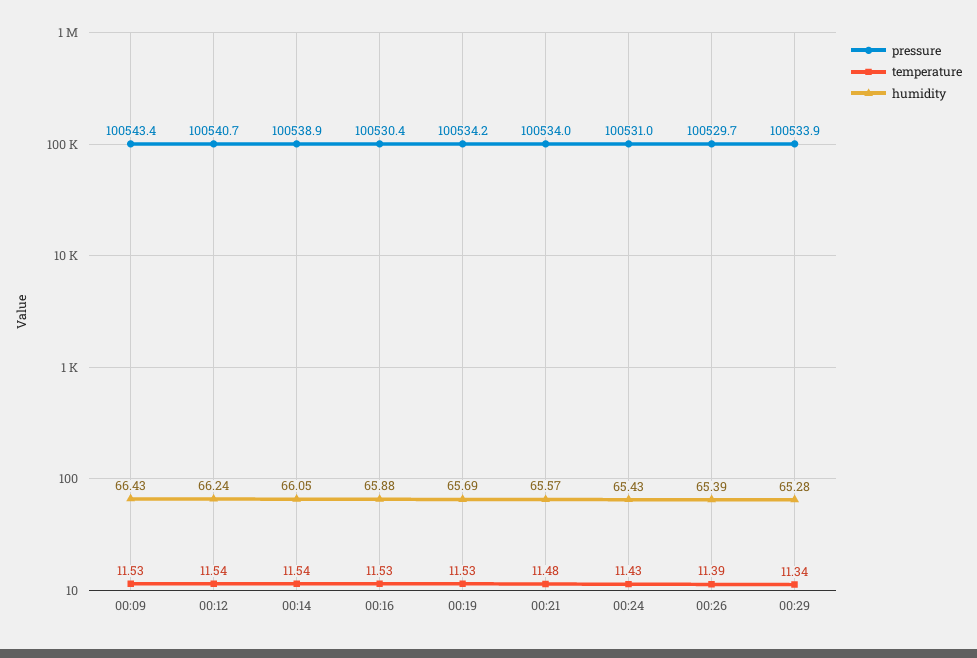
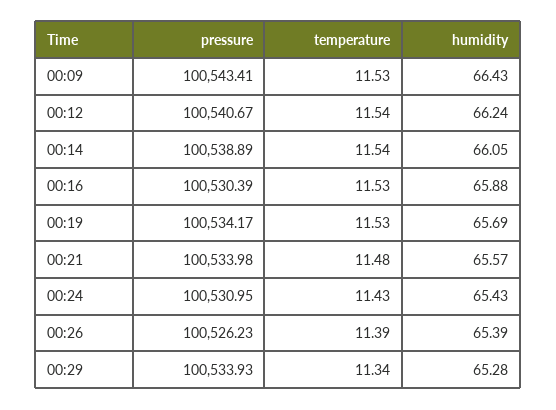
pressure, 00:26: 100529.7 -> 100526.23

